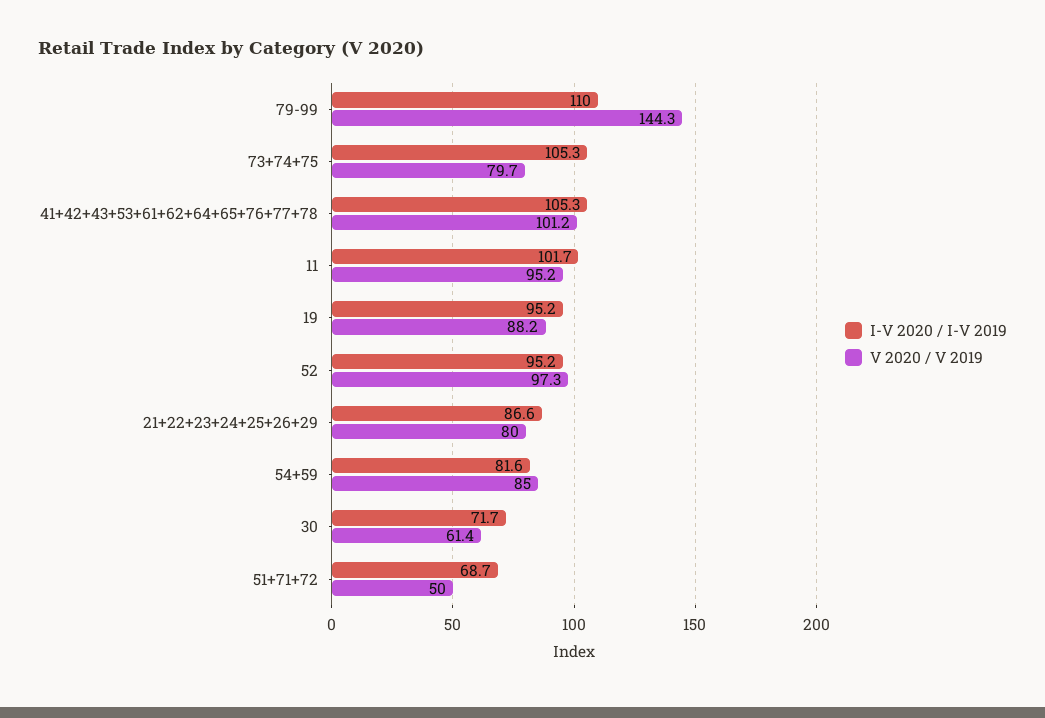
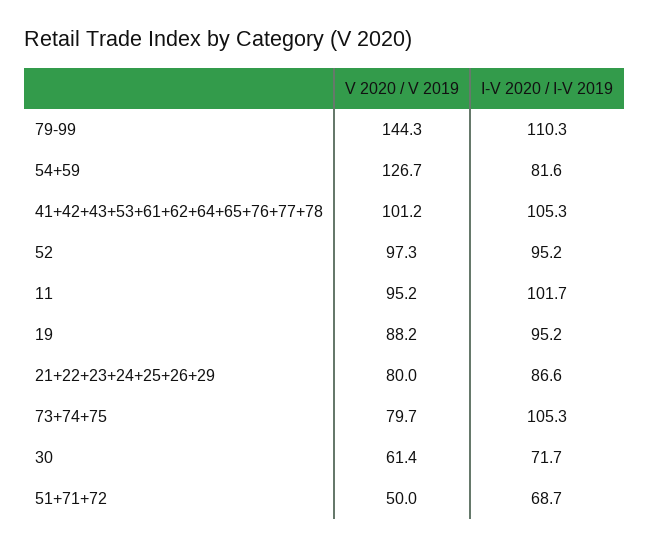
I-V 2020 / I-V 2019, 79-99: 110 -> 110.3
V 2020 / V 2019, 54+59: 85 -> 126.7

